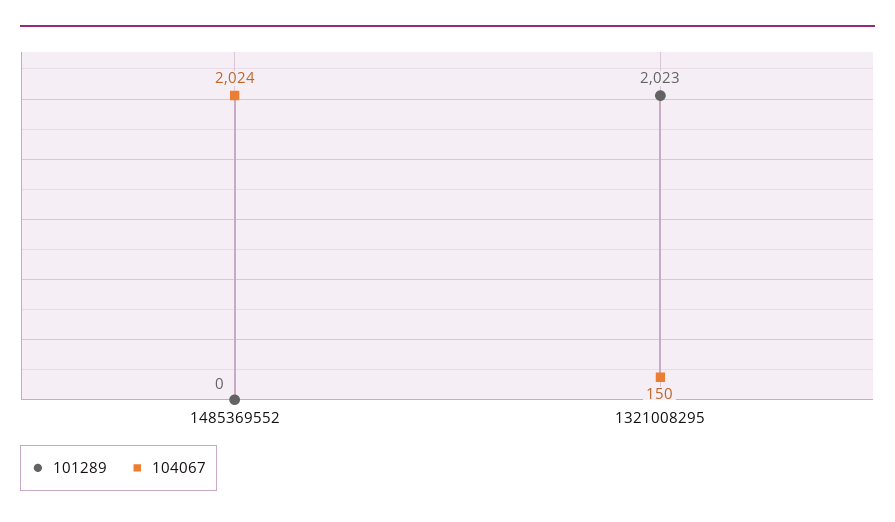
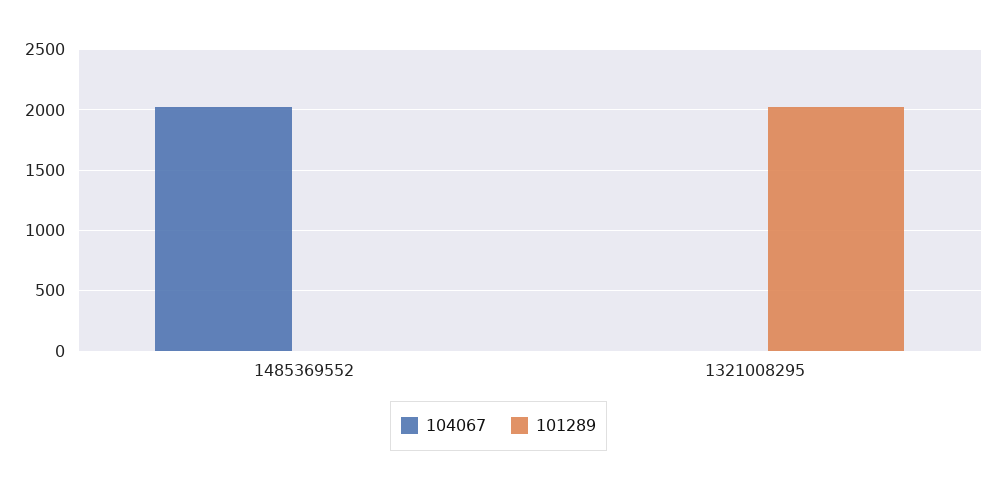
104067, 1321008295: 150 -> 0

